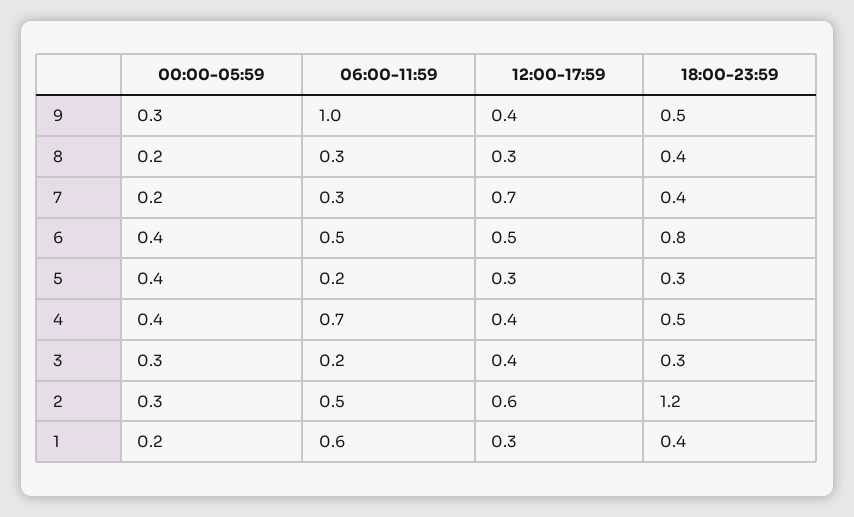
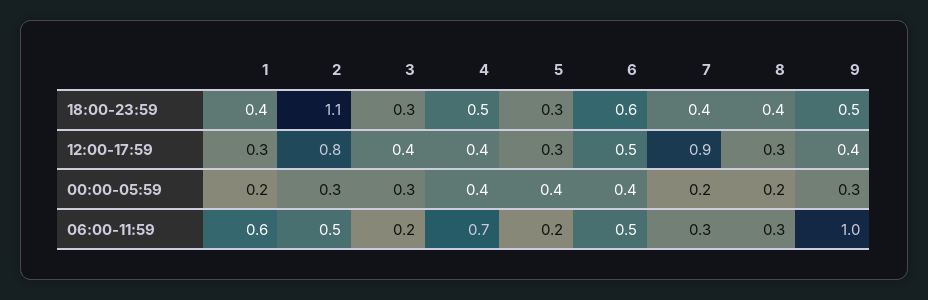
12:00-17:59, 7: 0.7 -> 0.9
18:00-23:59, 6: 0.8 -> 0.6
12:00-17:59, 2: 0.6 -> 0.8
18:00-23:59, 2: 1.2 -> 1.1

